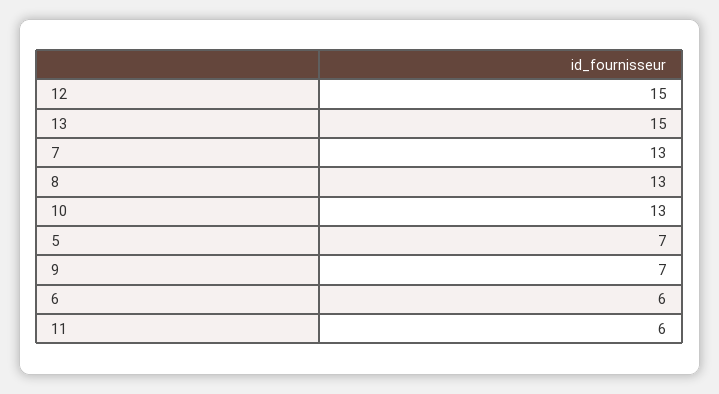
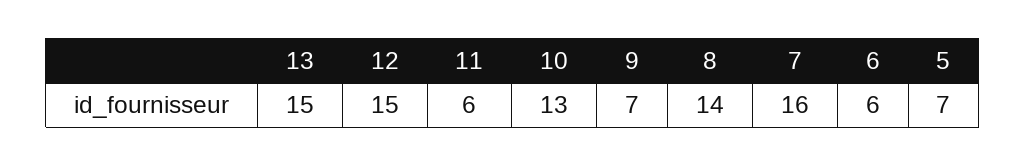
7: 13 -> 16
8: 13 -> 14

